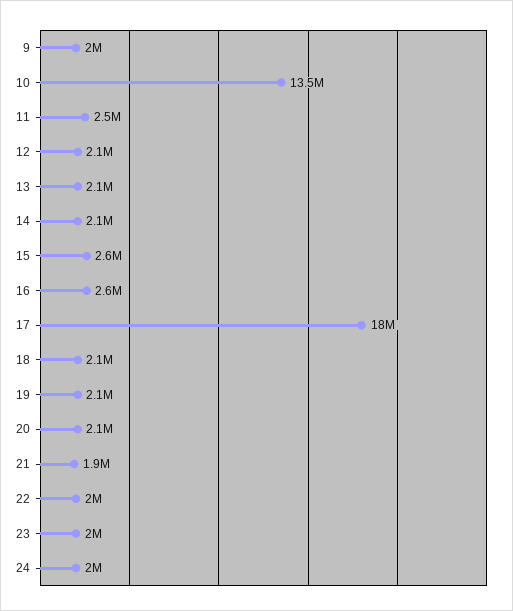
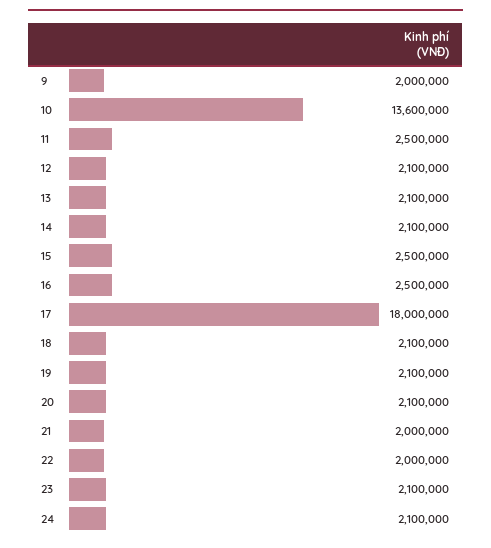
10: 13500000 -> 13600000
15: 2600000 -> 2500000
16: 2600000 -> 2500000
21: 1900000 -> 2000000
23: 2000000 -> 2100000
24: 2000000 -> 2100000

